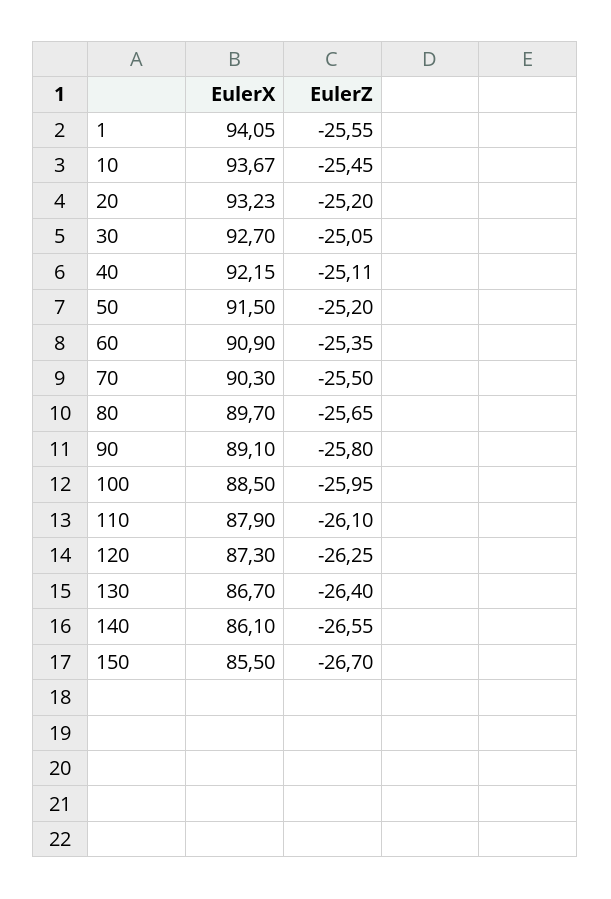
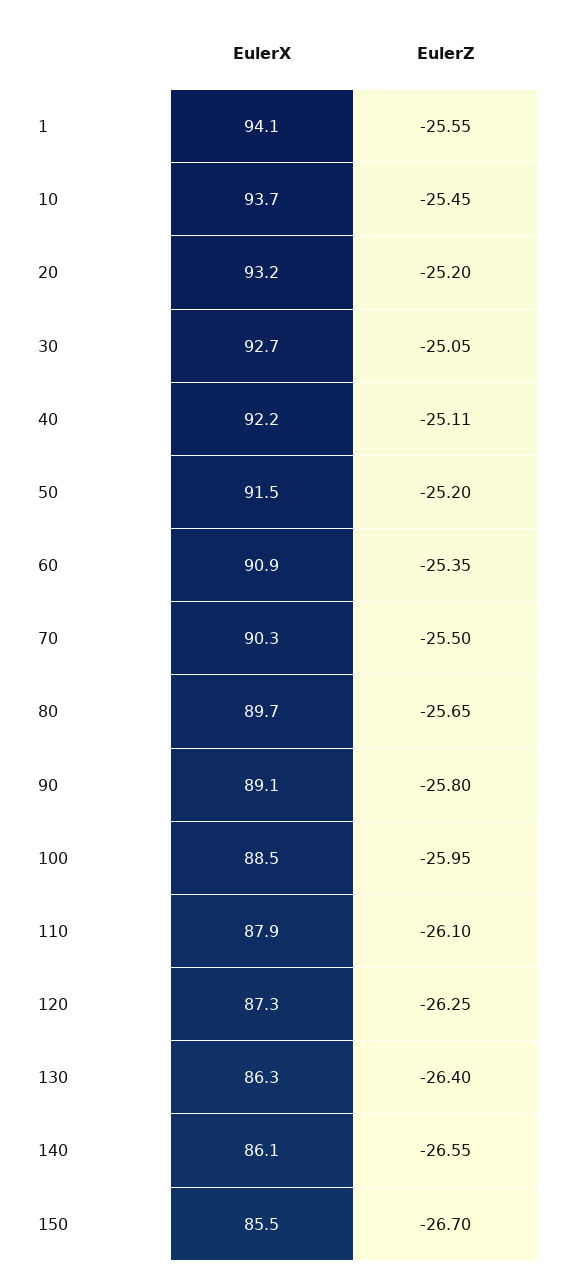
EulerX, 130: 86.7 -> 86.3

